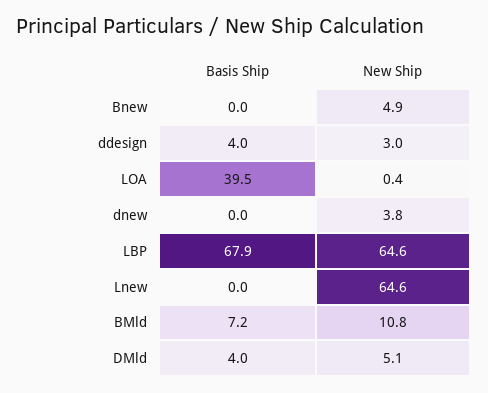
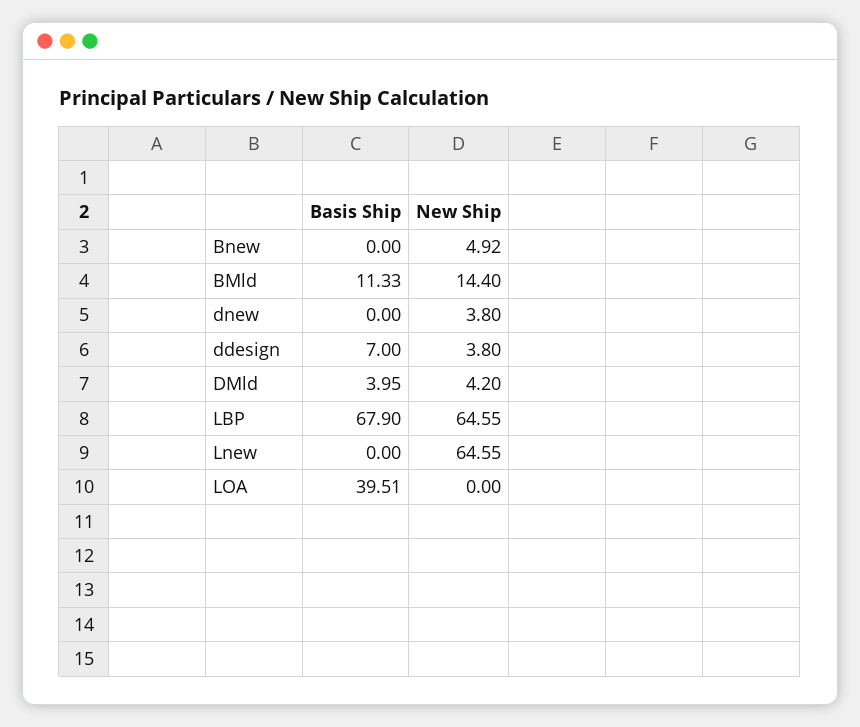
Basis Ship, ddesign: 4 -> 7
New Ship, ddesign: 3 -> 3.8
New Ship, LOA: 0.4 -> 0
Basis Ship, BMld: 7.2 -> 11.33
New Ship, BMld: 10.8 -> 14.4
New Ship, DMld: 5.1 -> 4.2

